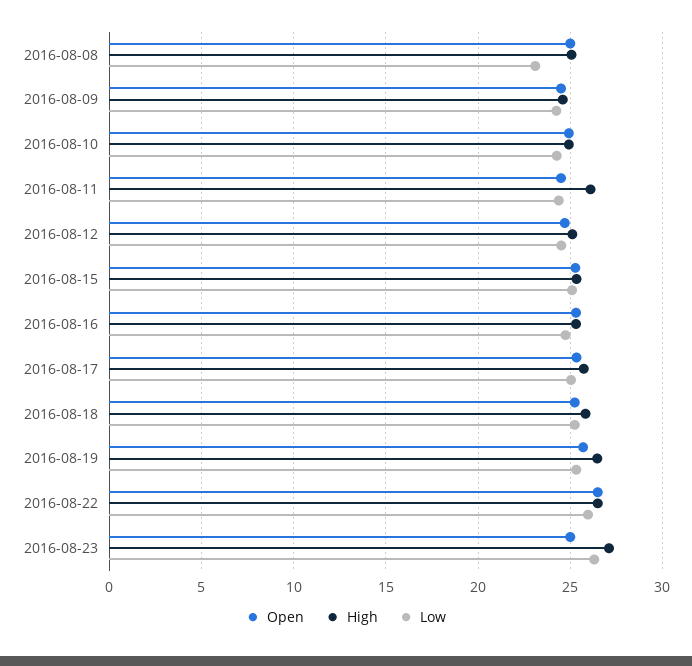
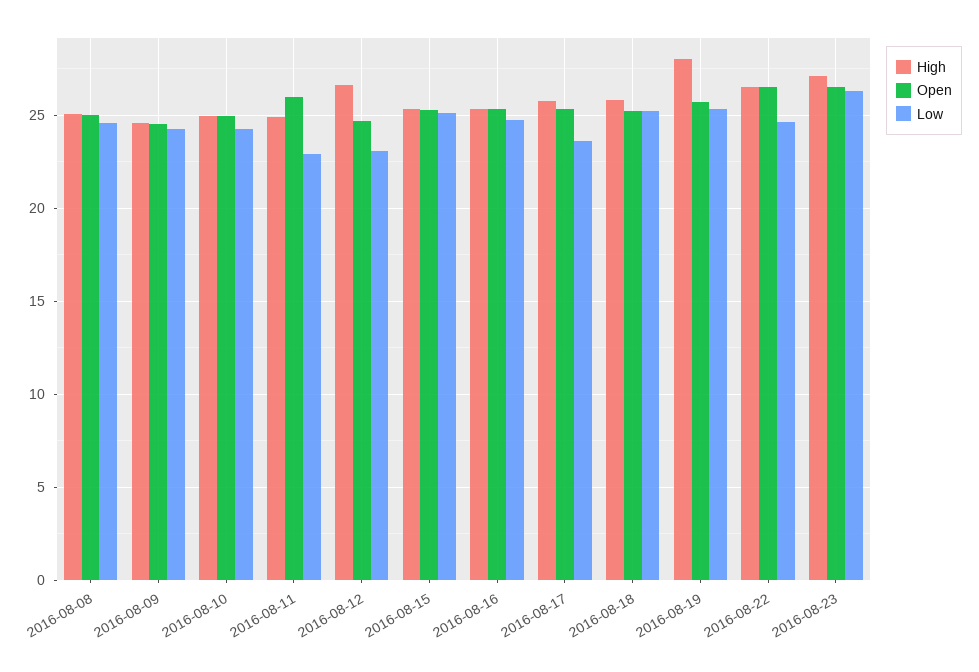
Low, 2016-08-08: 23 -> 24.5
Open, 2016-08-11: 24.5 -> 26
High, 2016-08-11: 26 -> 25
Low, 2016-08-11: 24.5 -> 23
High, 2016-08-12: 25 -> 26.5
Low, 2016-08-12: 24.5 -> 23
Low, 2016-08-17: 25 -> 23.5
High, 2016-08-19: 26.5 -> 28
Low, 2016-08-22: 26 -> 24.5
Open, 2016-08-23: 25 -> 26.5

